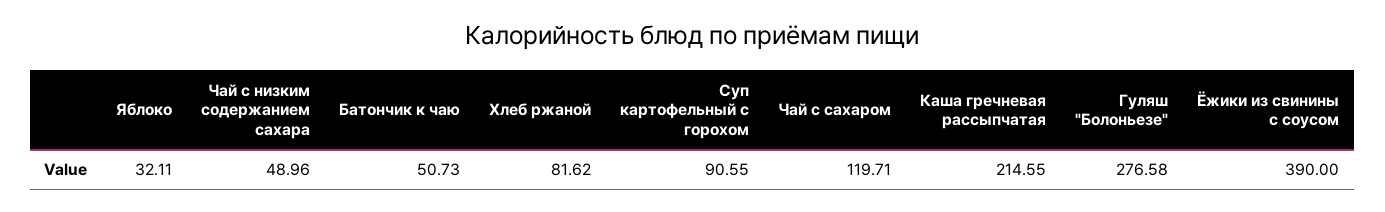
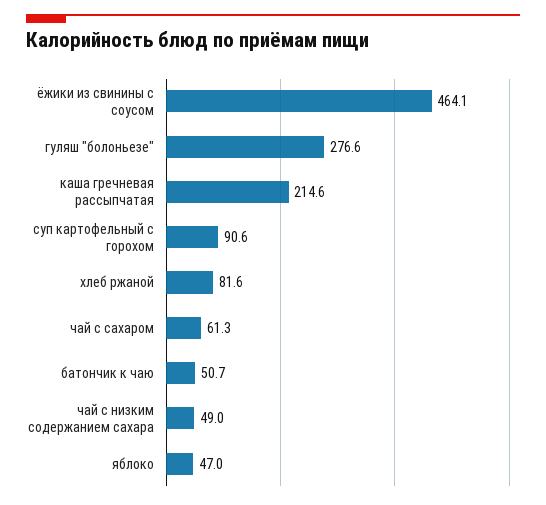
Яблоко: 32.11 -> 47
Чай с сахаром: 119.71 -> 61.3
Ёжики из свинины с соусом: 390 -> 464.1

